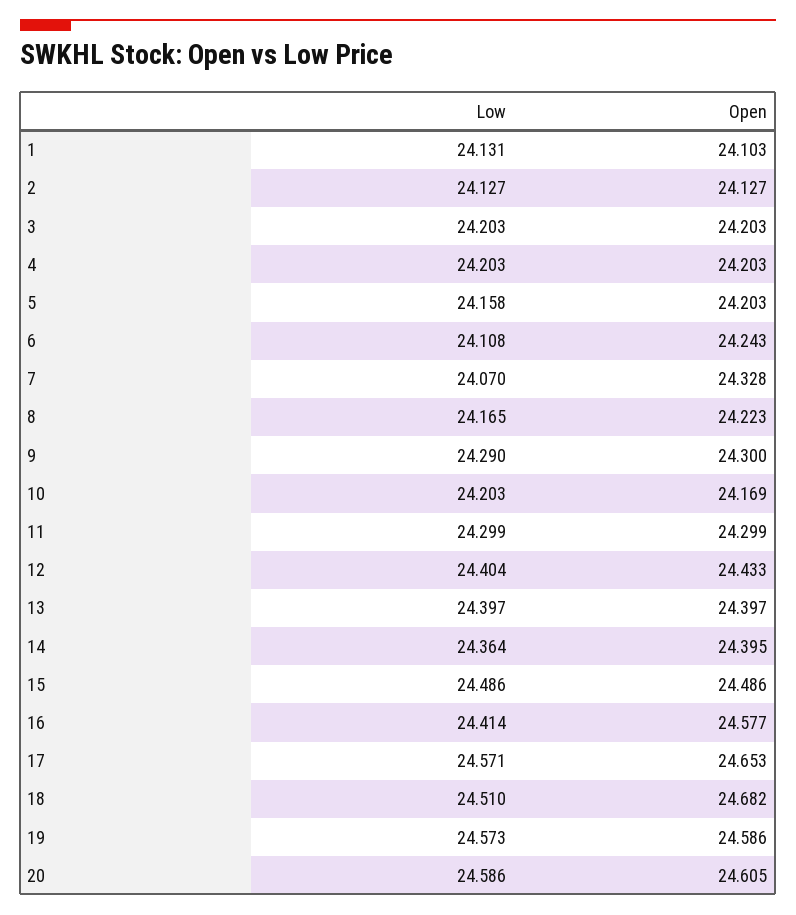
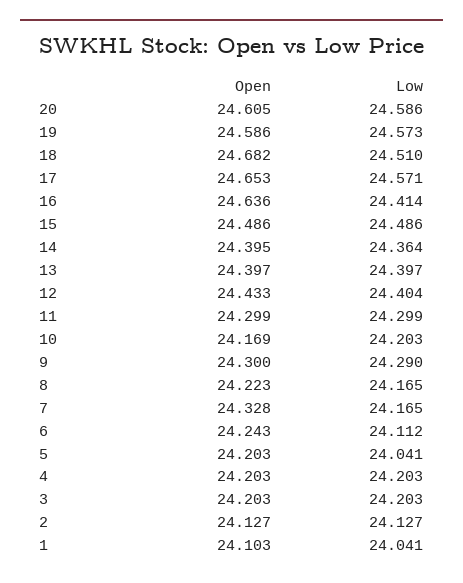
Low, 1: 24.131 -> 24.041
Low, 5: 24.158 -> 24.041
Low, 6: 24.108 -> 24.112
Low, 7: 24.07 -> 24.165
Open, 16: 24.577 -> 24.636

